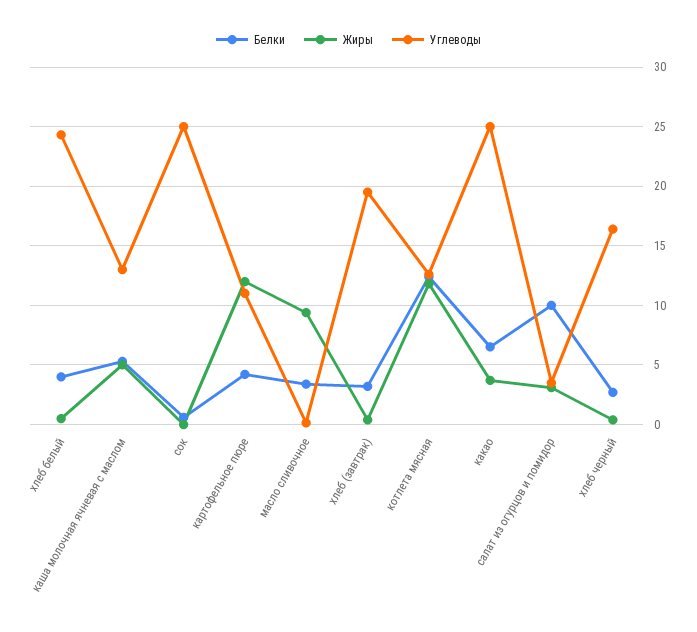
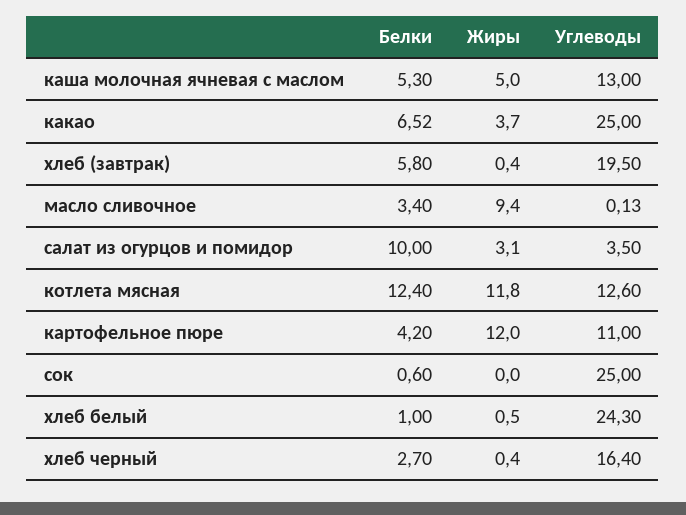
Белки, хлеб белый: 4 -> 1
Белки, хлеб (завтрак): 3 -> 5.8

